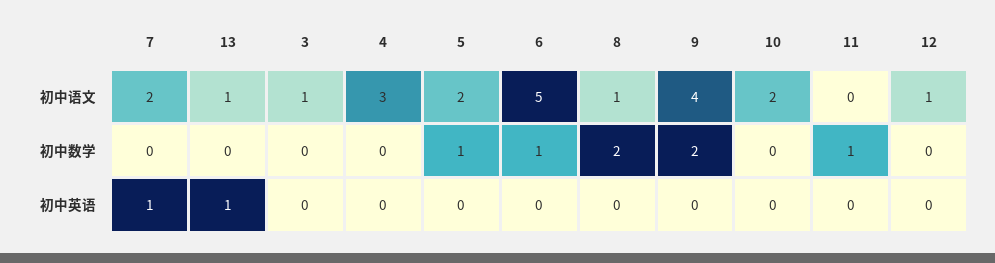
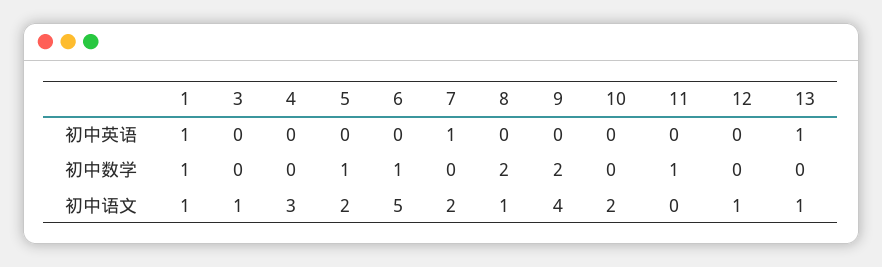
1, 初中英语: none -> 1
1, 初中数学: none -> 1
1, 初中语文: none -> 1

